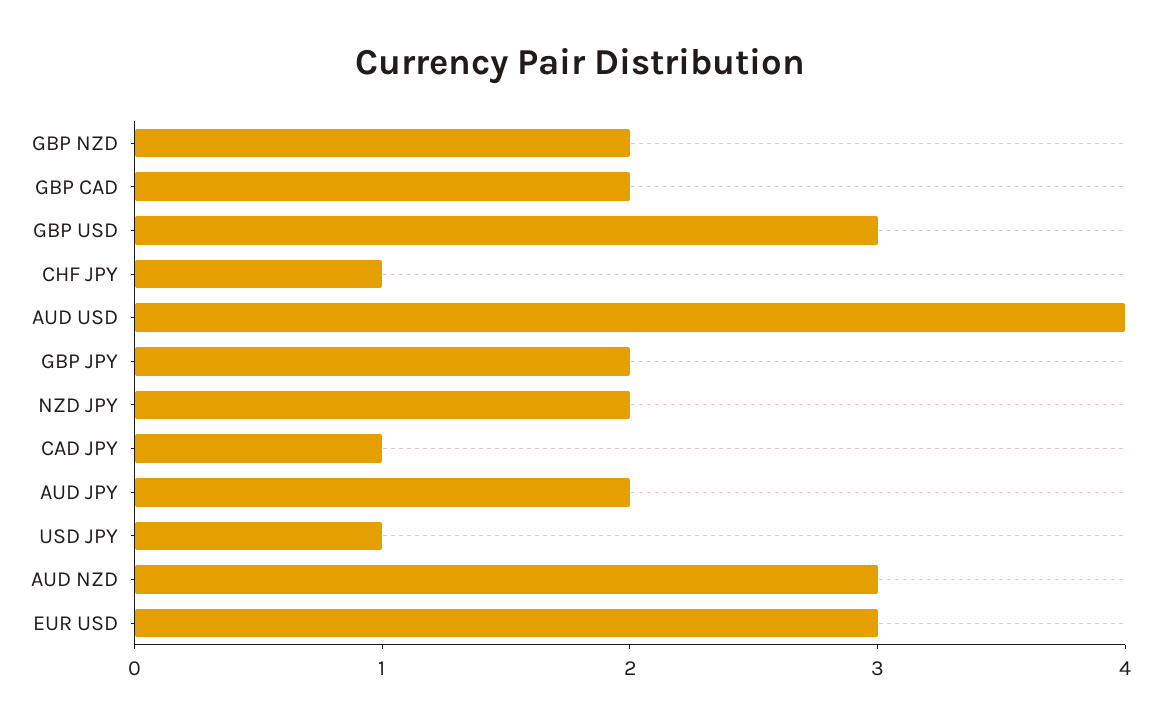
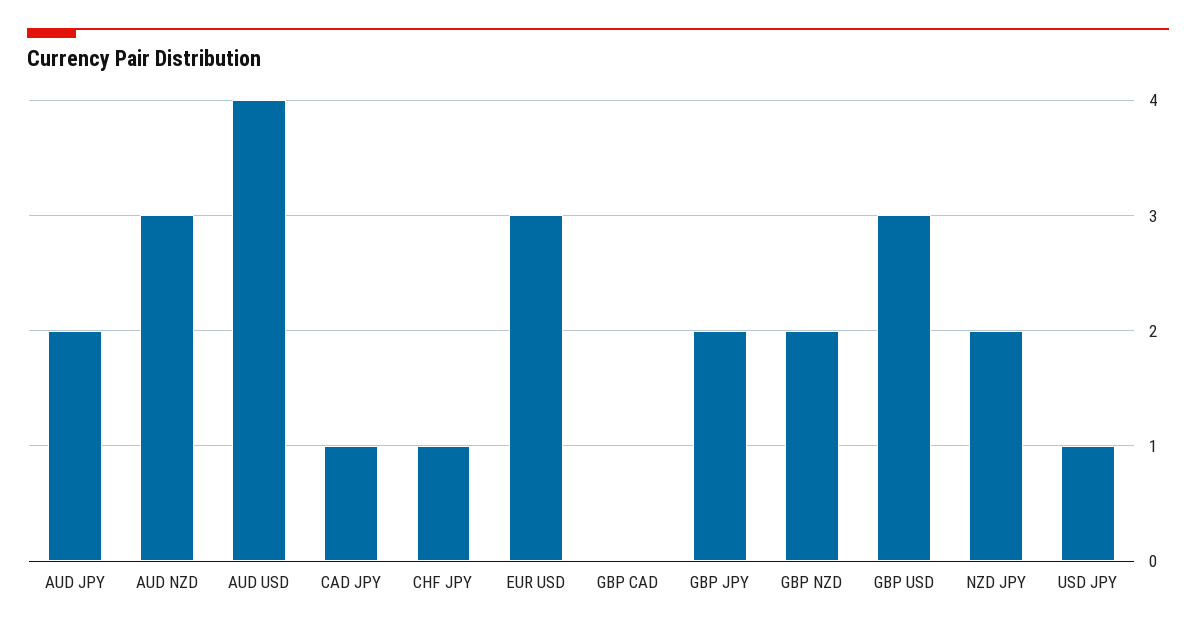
GBP CAD: 2 -> 0

